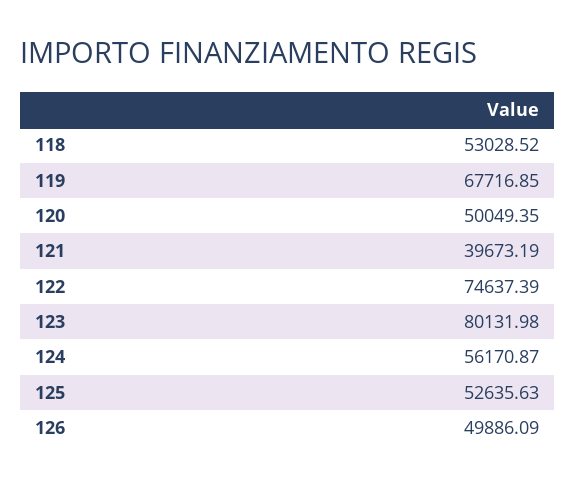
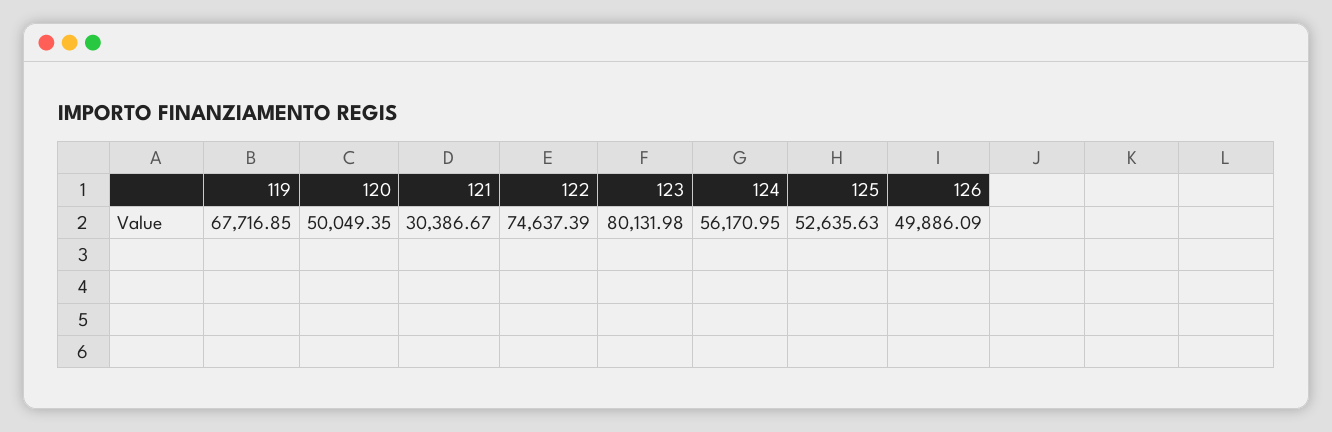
118: 53028.52 -> none
121: 39673.19 -> 30386.67
124: 56170.87 -> 56170.95

